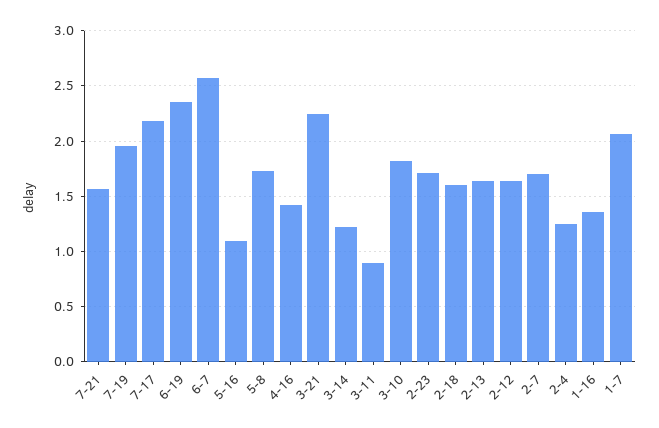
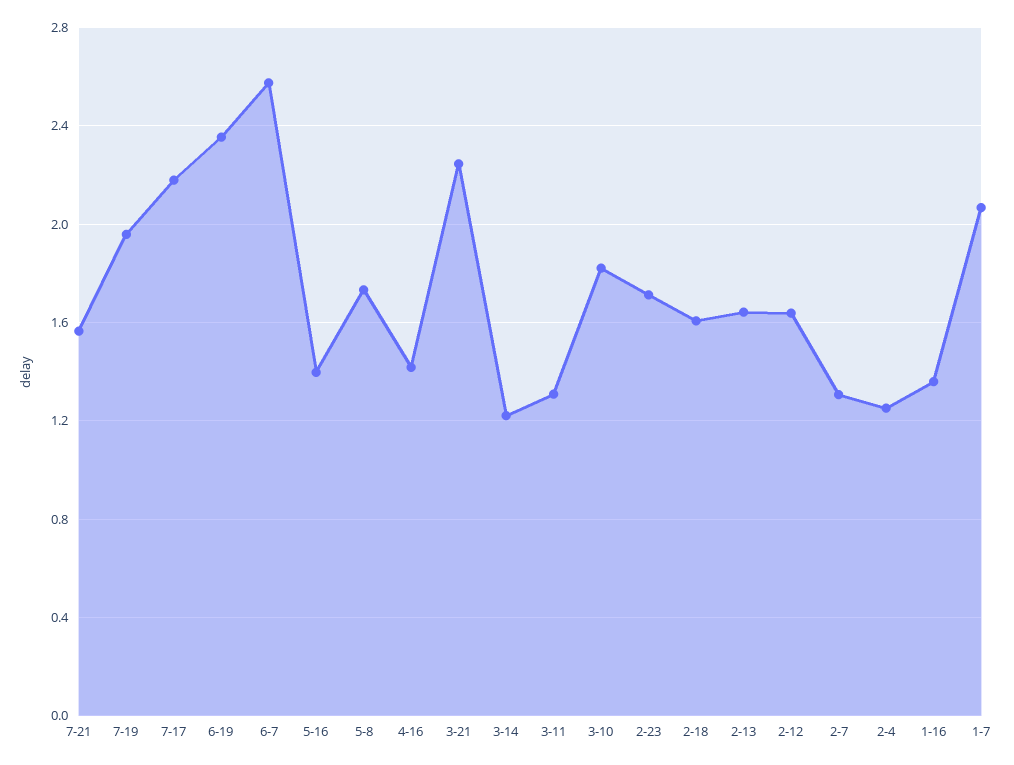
5-16: 1.1 -> 1.4
3-11: 0.9 -> 1.3
2-7: 1.7 -> 1.3

